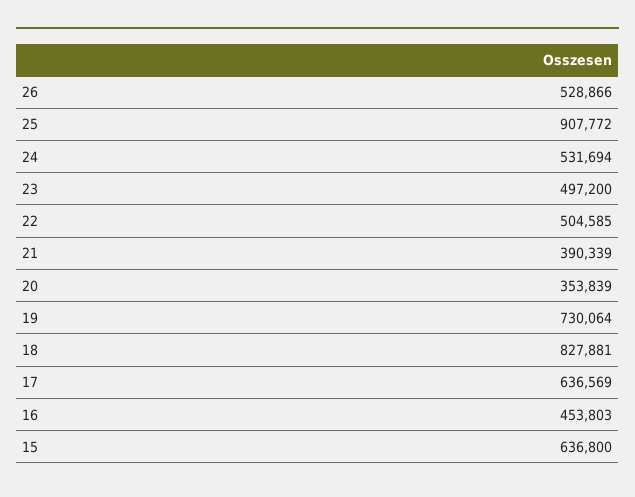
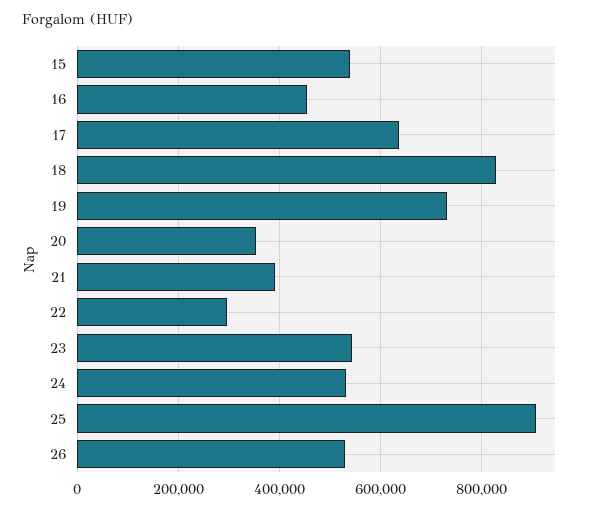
23: 497200 -> 540000
22: 504585 -> 300000
15: 636800 -> 540000

